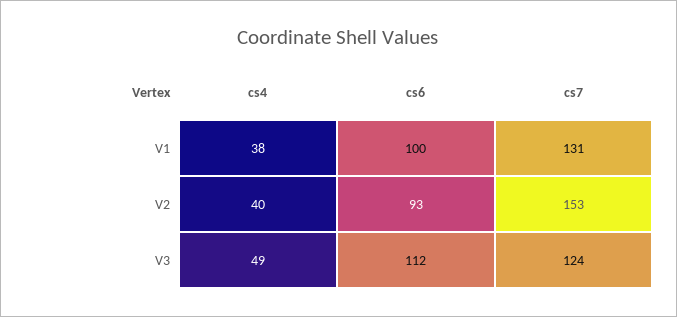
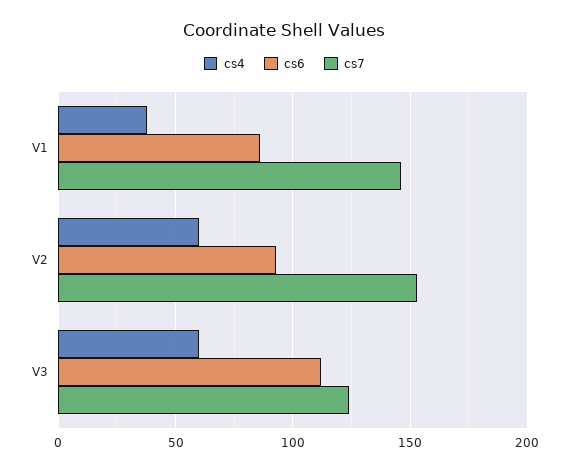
cs6, V1: 100 -> 85
cs7, V1: 131 -> 145
cs4, V2: 40 -> 60
cs4, V3: 49 -> 60

